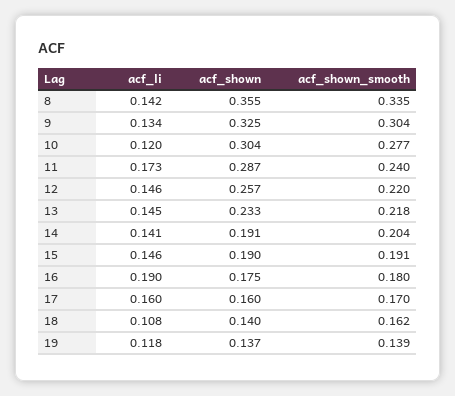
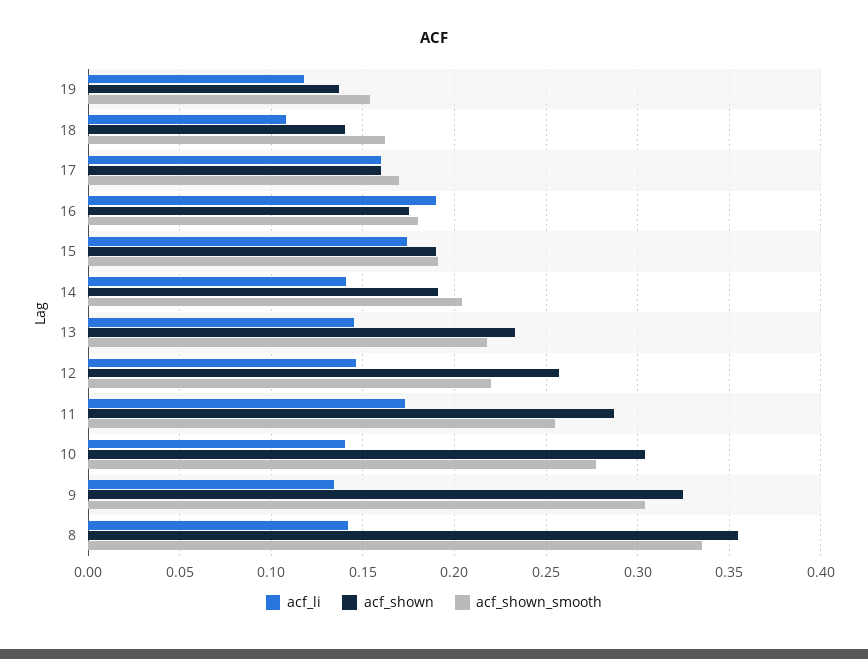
acf_li, 10: 0.12 -> 0.14
acf_shown_smooth, 11: 0.24 -> 0.255
acf_li, 15: 0.146 -> 0.175
acf_shown_smooth, 19: 0.139 -> 0.155

